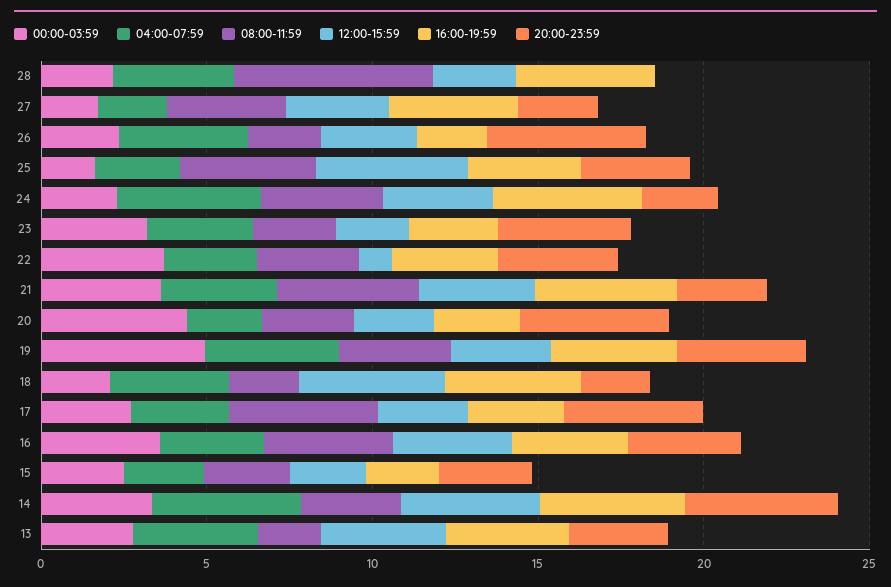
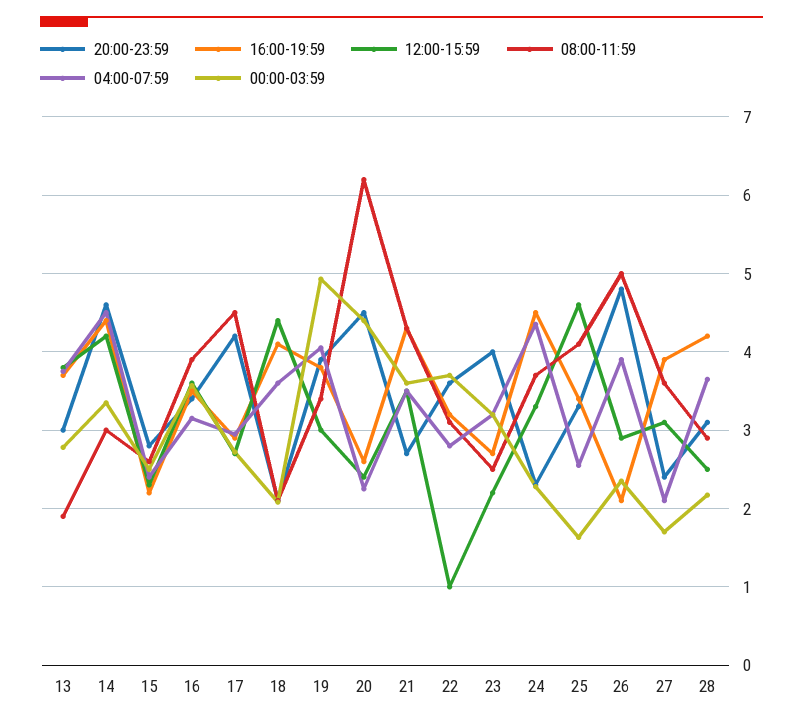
08:00-11:59, 28: 6 -> 2.9
20:00-23:59, 28: 0 -> 3.1
08:00-11:59, 26: 2 -> 5
08:00-11:59, 20: 3 -> 6.2

